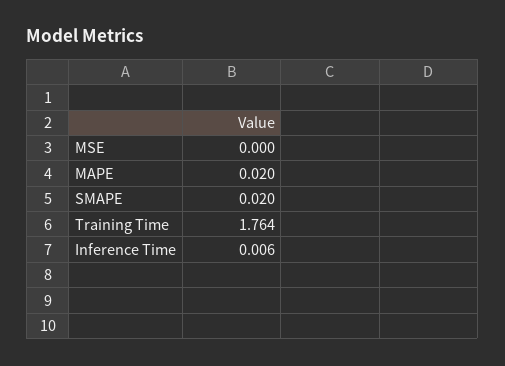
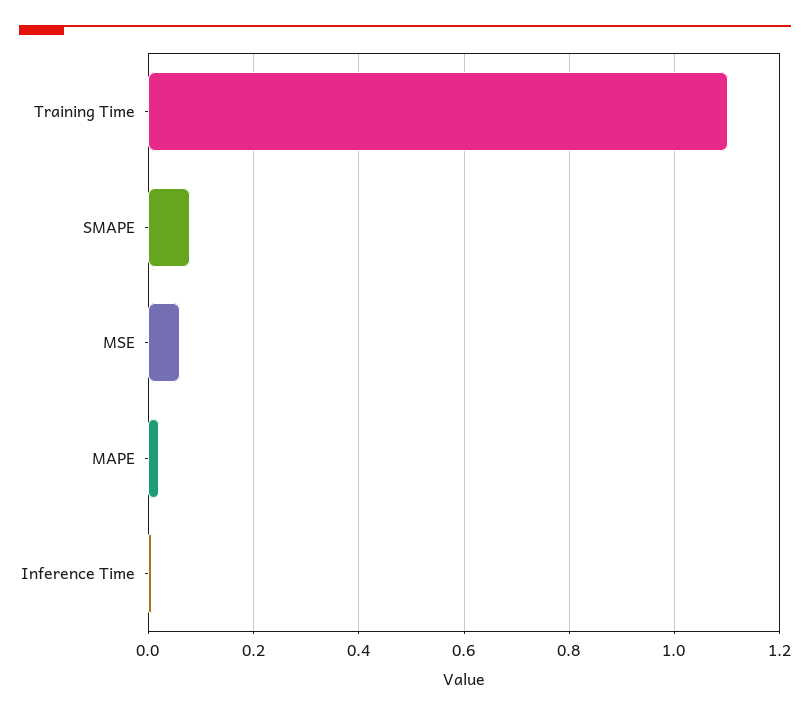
MSE: 0 -> 0.06
SMAPE: 0.02 -> 0.08
Training Time: 1.764 -> 1.1

